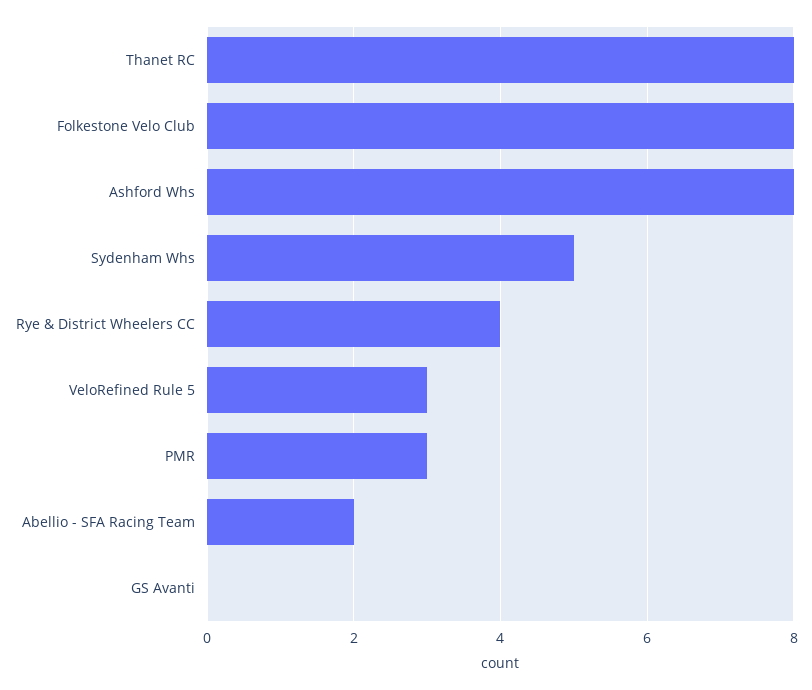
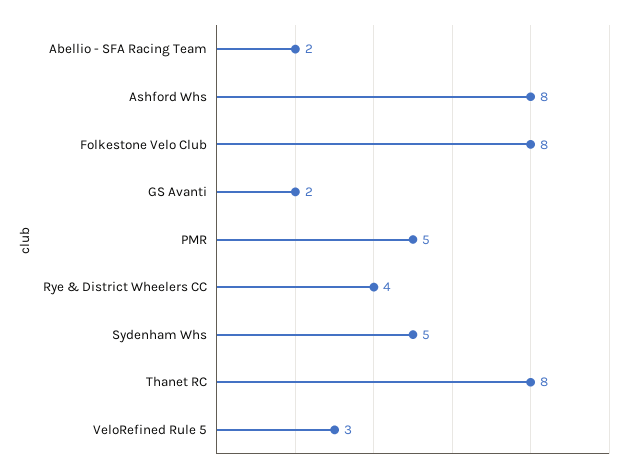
PMR: 3 -> 5
GS Avanti: 0 -> 2

